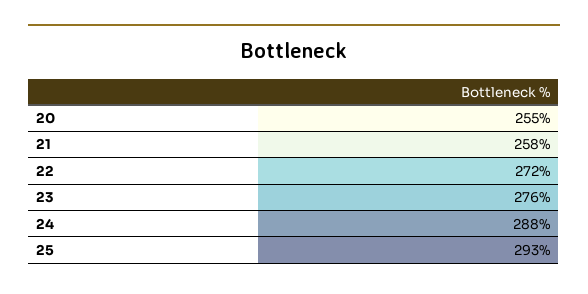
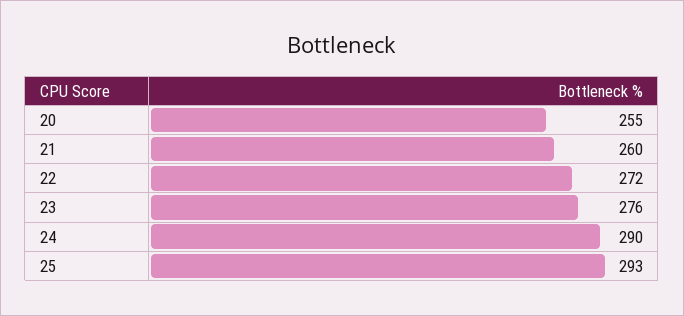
21: 258 -> 260
24: 288 -> 290

